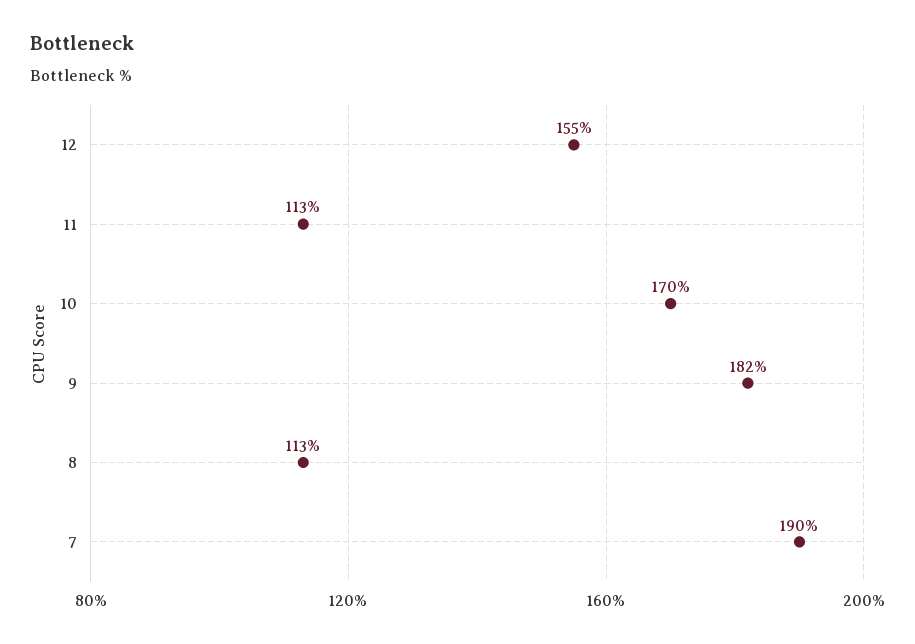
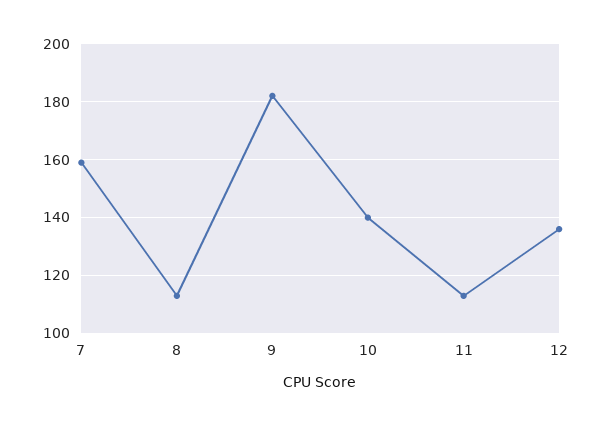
12: 155 -> 135
10: 170 -> 140
7: 190 -> 160

